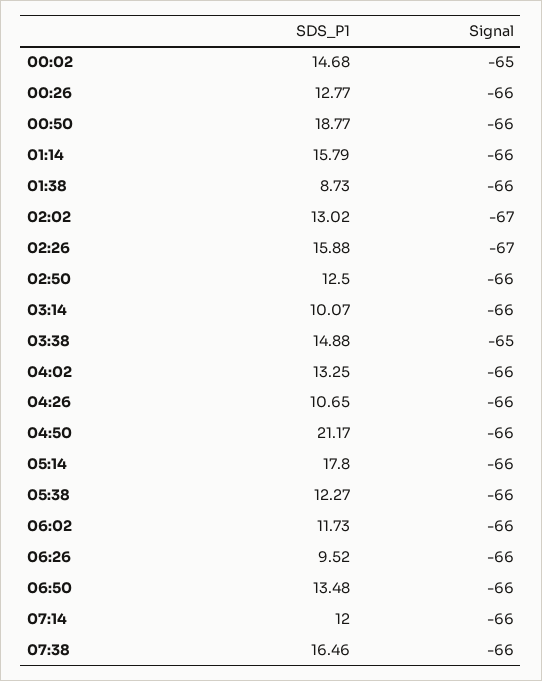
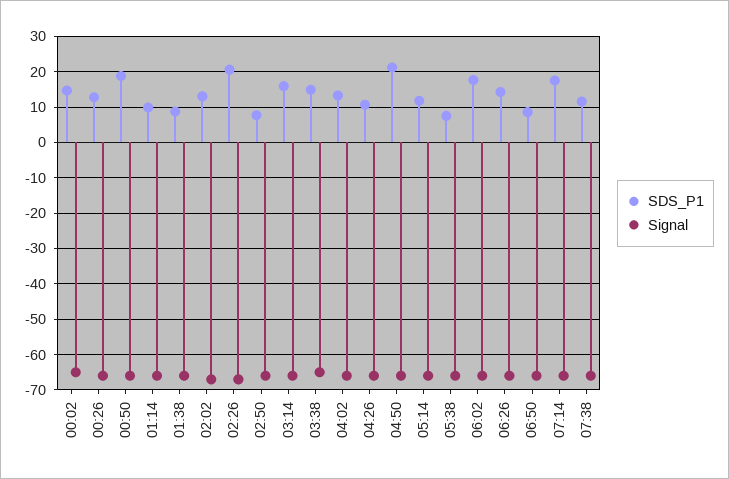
SDS_P1, 01:14: 15.79 -> 10
SDS_P1, 02:26: 15.88 -> 20
SDS_P1, 02:50: 12.5 -> 8
SDS_P1, 03:14: 10.07 -> 16
SDS_P1, 05:14: 17.8 -> 12
SDS_P1, 05:38: 12.27 -> 8
SDS_P1, 06:02: 11.73 -> 18
SDS_P1, 06:26: 9.52 -> 14
SDS_P1, 06:50: 13.48 -> 8
SDS_P1, 07:14: 12 -> 18
SDS_P1, 07:38: 16.46 -> 12

